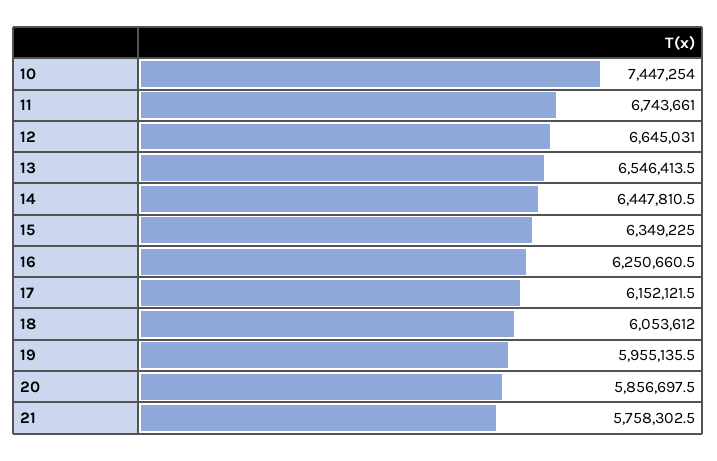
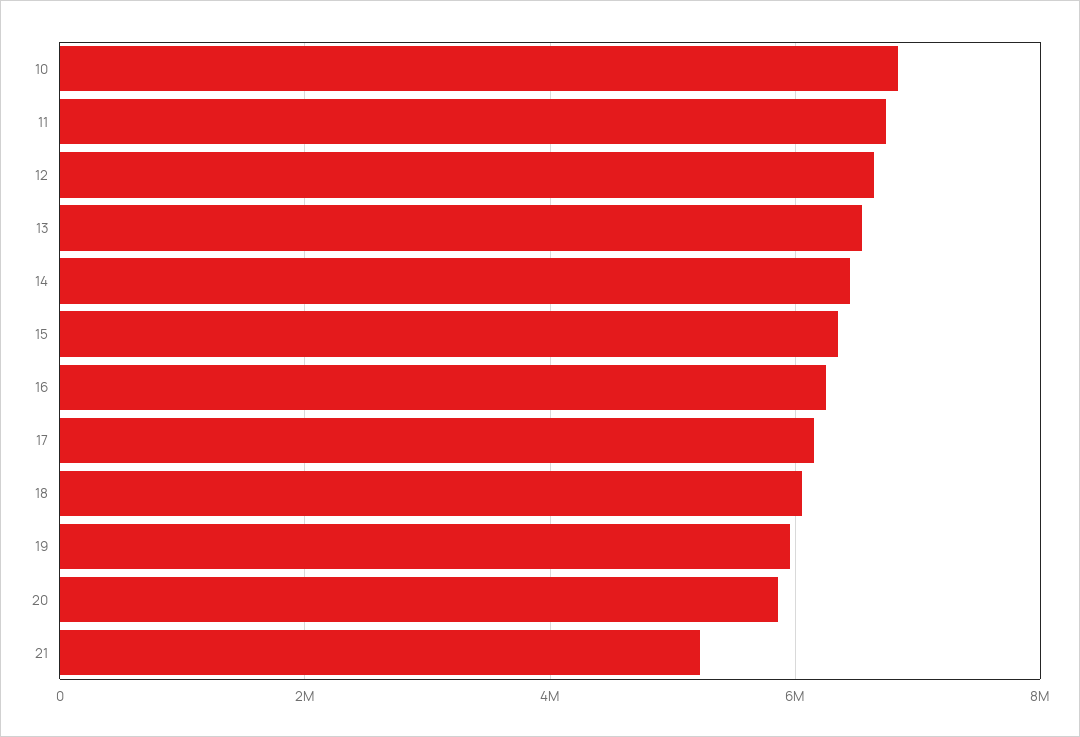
10: 7447254 -> 6800000
21: 5758302.5 -> 5200000

